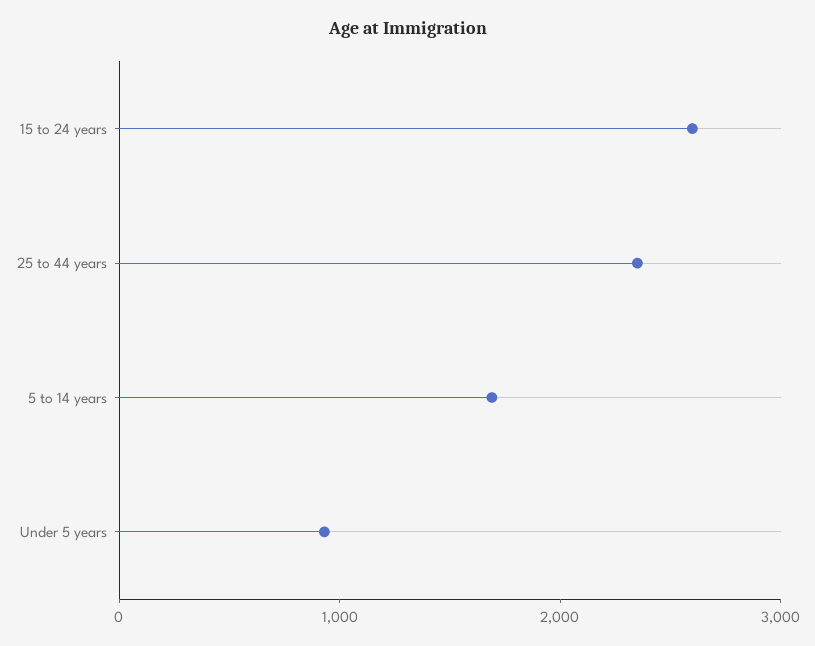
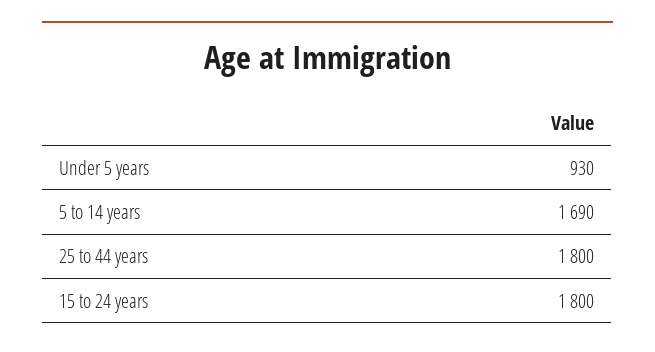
15 to 24 years: 2600 -> 1800
25 to 44 years: 2400 -> 1800

